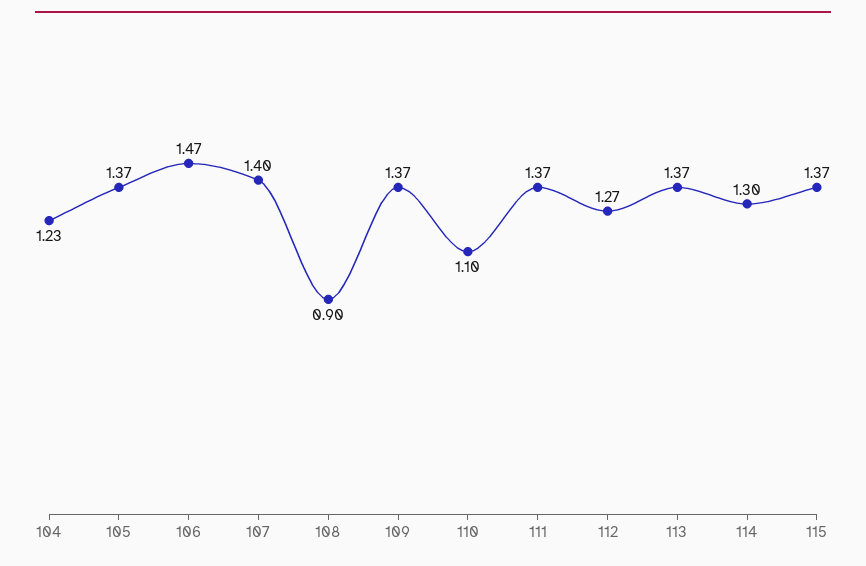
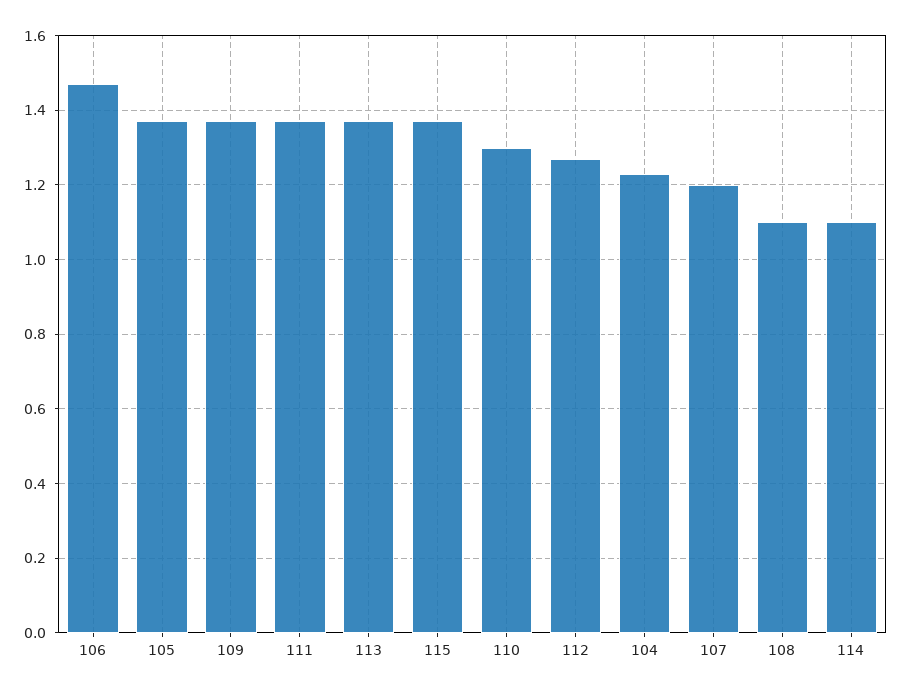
107: 1.4 -> 1.2
108: 0.9 -> 1.1
110: 1.1 -> 1.3
114: 1.3 -> 1.1

